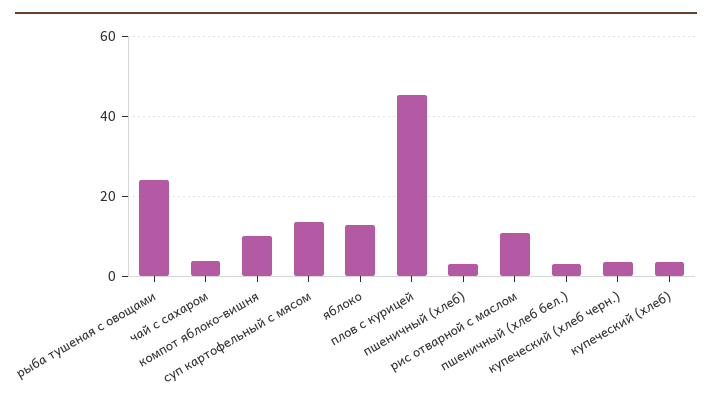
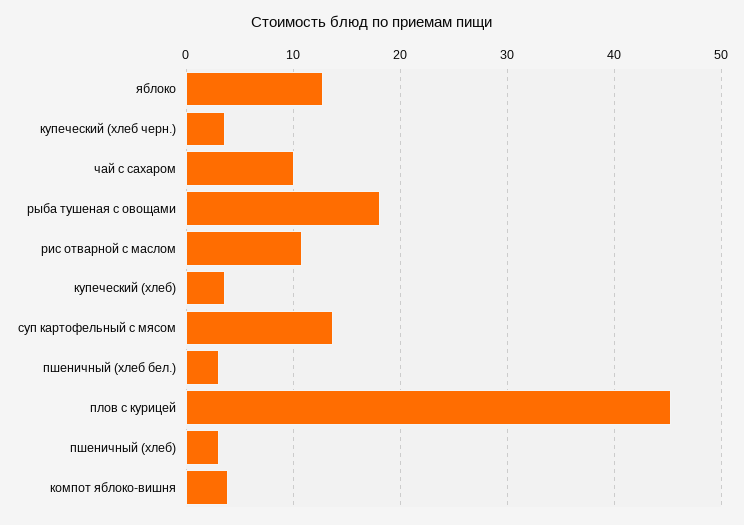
рыба тушеная с овощами: 24 -> 18
чай с сахаром: 4 -> 10
компот яблоко-вишня: 10 -> 4

